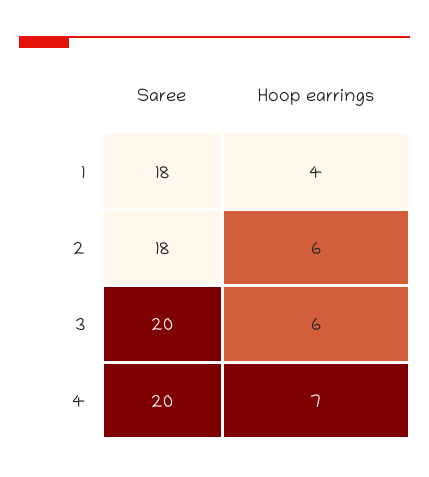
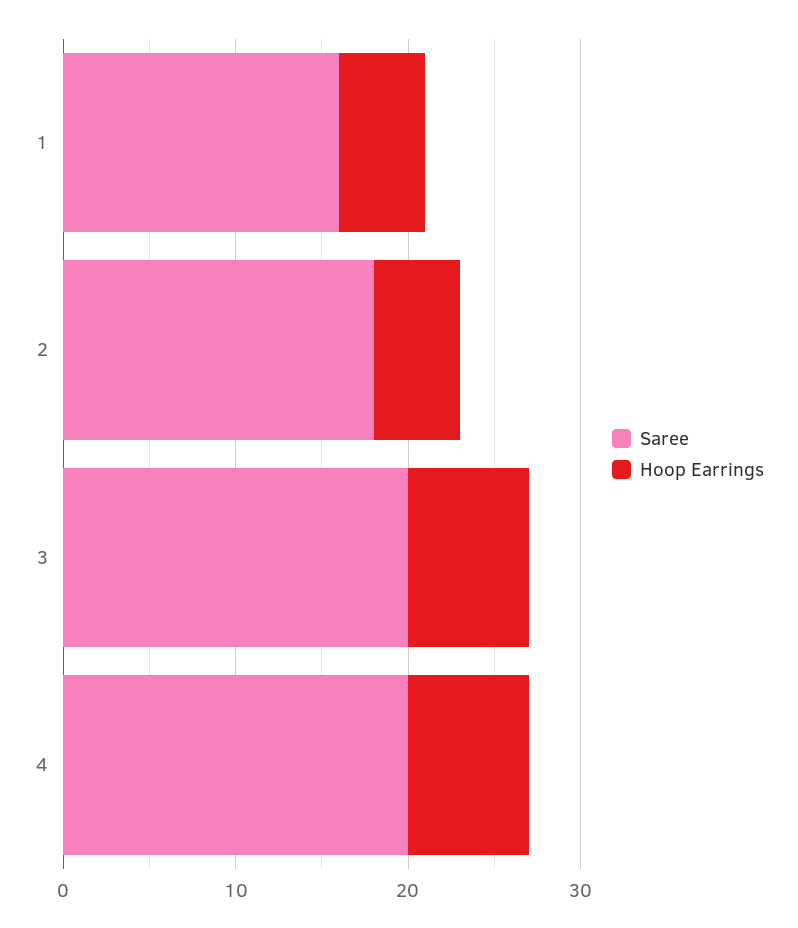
Saree, 1: 18 -> 16
Hoop earrings, 1: 4 -> 5
Hoop earrings, 2: 6 -> 5
Hoop earrings, 3: 6 -> 7

